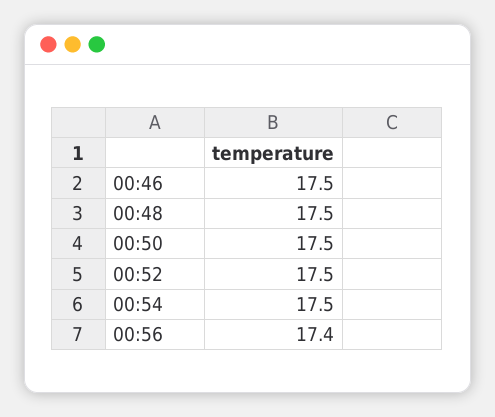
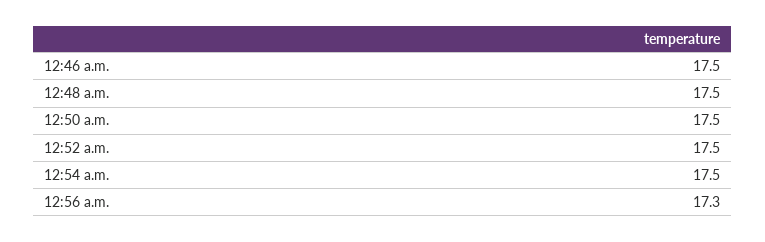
00:56: 17.4 -> 17.3

